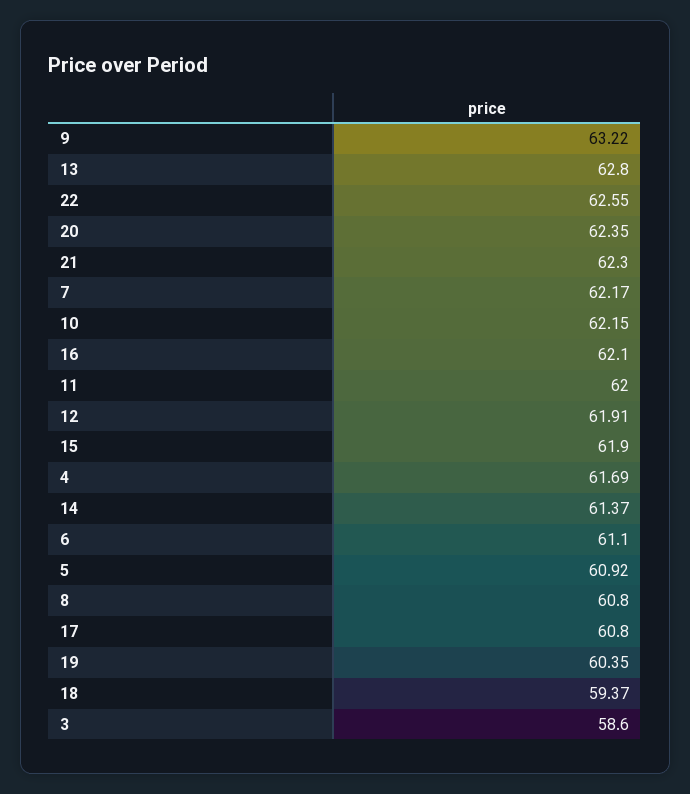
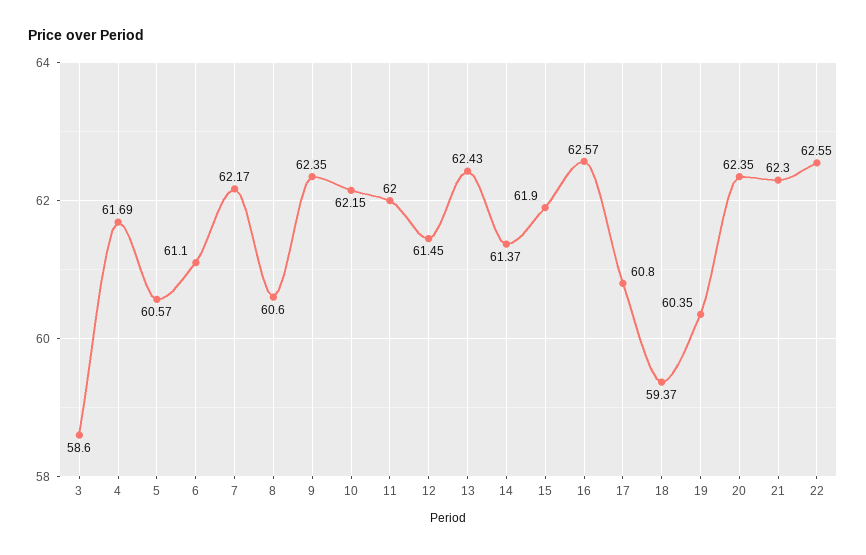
9: 63.22 -> 62.35
13: 62.8 -> 62.43
16: 62.1 -> 62.57
12: 61.91 -> 61.45
5: 60.92 -> 60.57
8: 60.8 -> 60.6

